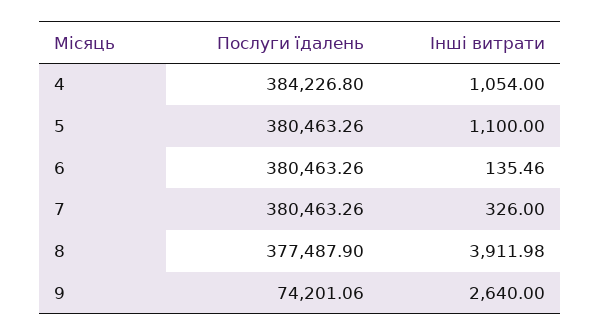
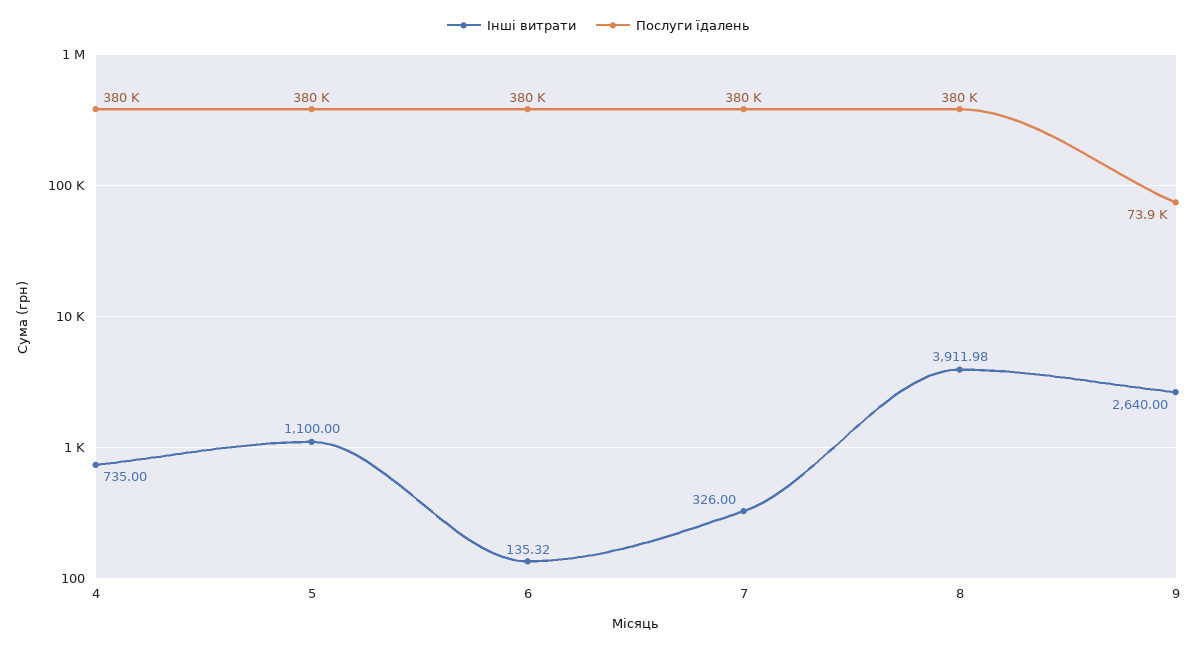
Послуги їдалень, 4: 384226.8 -> 380000
Інші витрати, 4: 1054 -> 735
Інші витрати, 6: 135.46 -> 135.32
Послуги їдалень, 8: 377487.9 -> 380000
Послуги їдалень, 9: 74201.06 -> 73900

